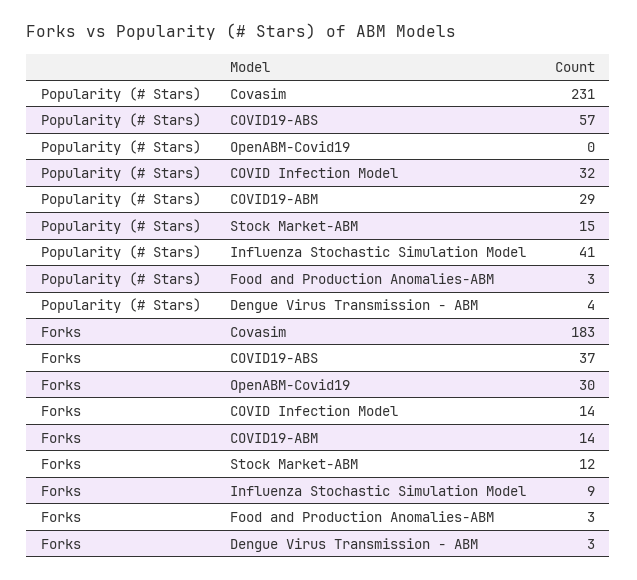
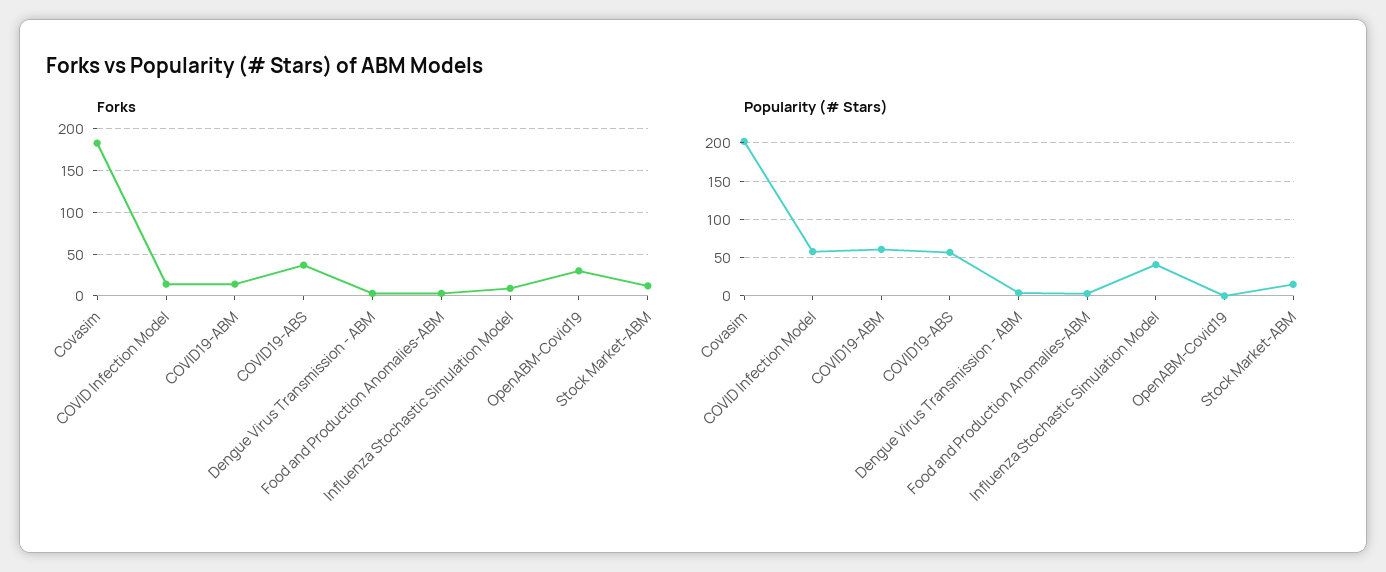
Popularity (# Stars), Covasim: 231 -> 200
Popularity (# Stars), COVID Infection Model: 32 -> 60
Popularity (# Stars), COVID19-ABM: 29 -> 60

